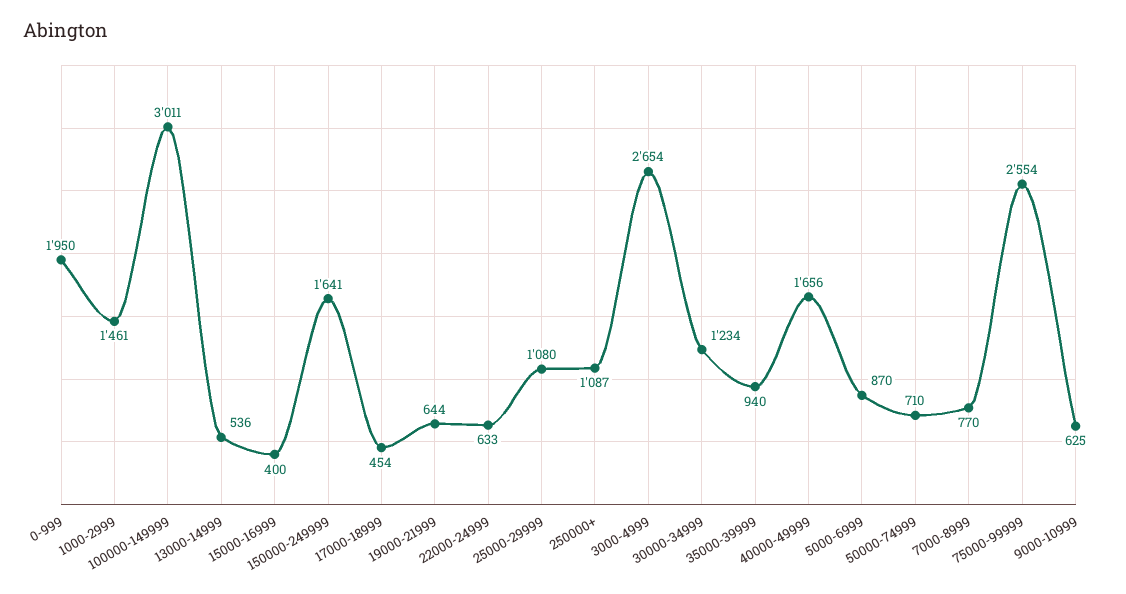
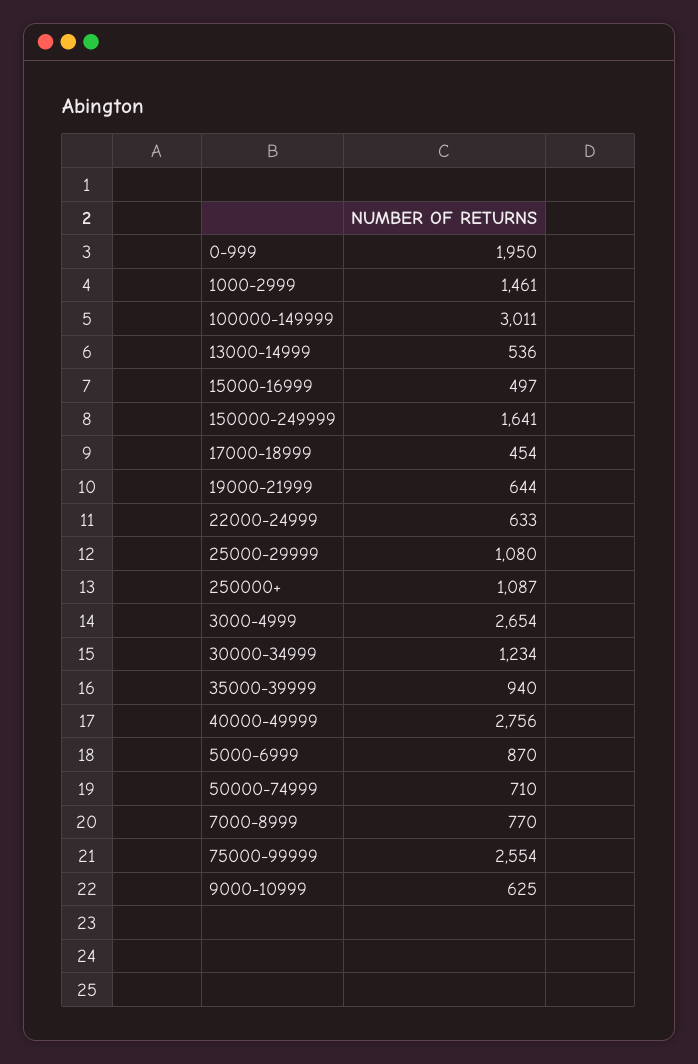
15000-16999: 400 -> 497
40000-49999: 1656 -> 2756

